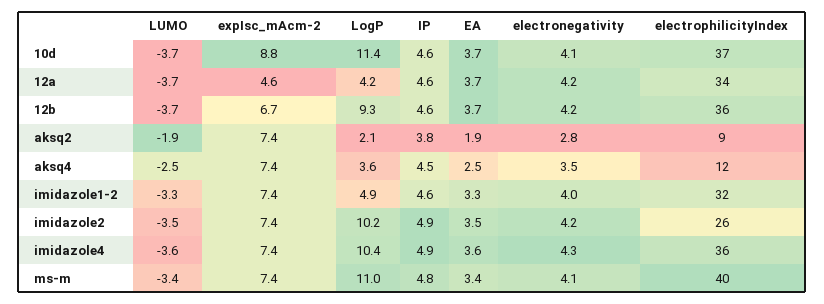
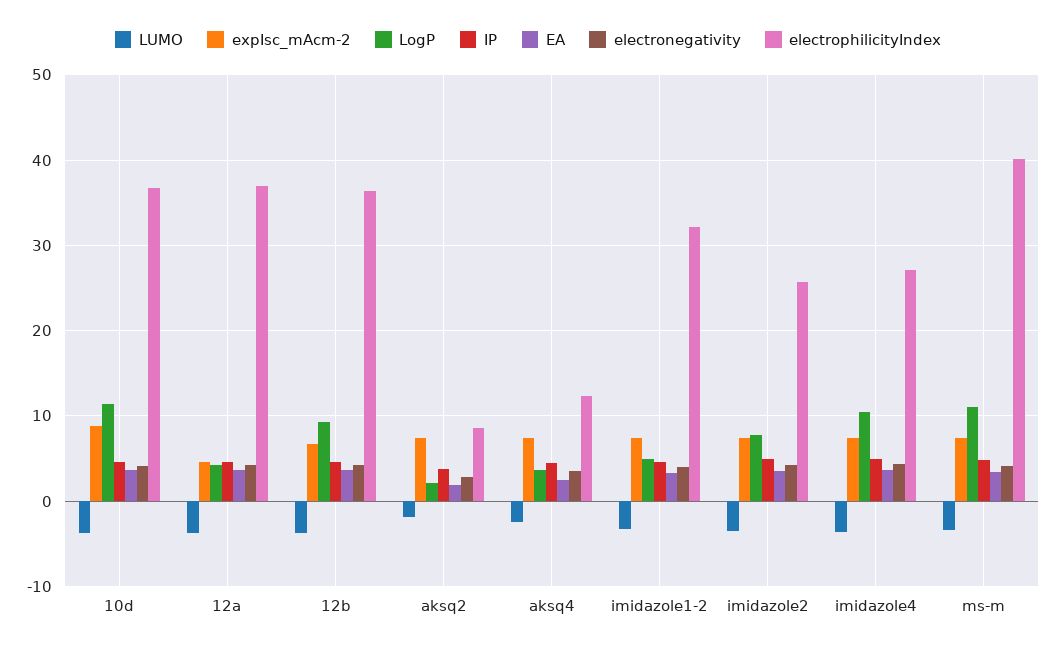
electrophilicityIndex, 12a: 34 -> 37
LogP, imidazole2: 10.2 -> 8
electrophilicityIndex, imidazole4: 36 -> 27

